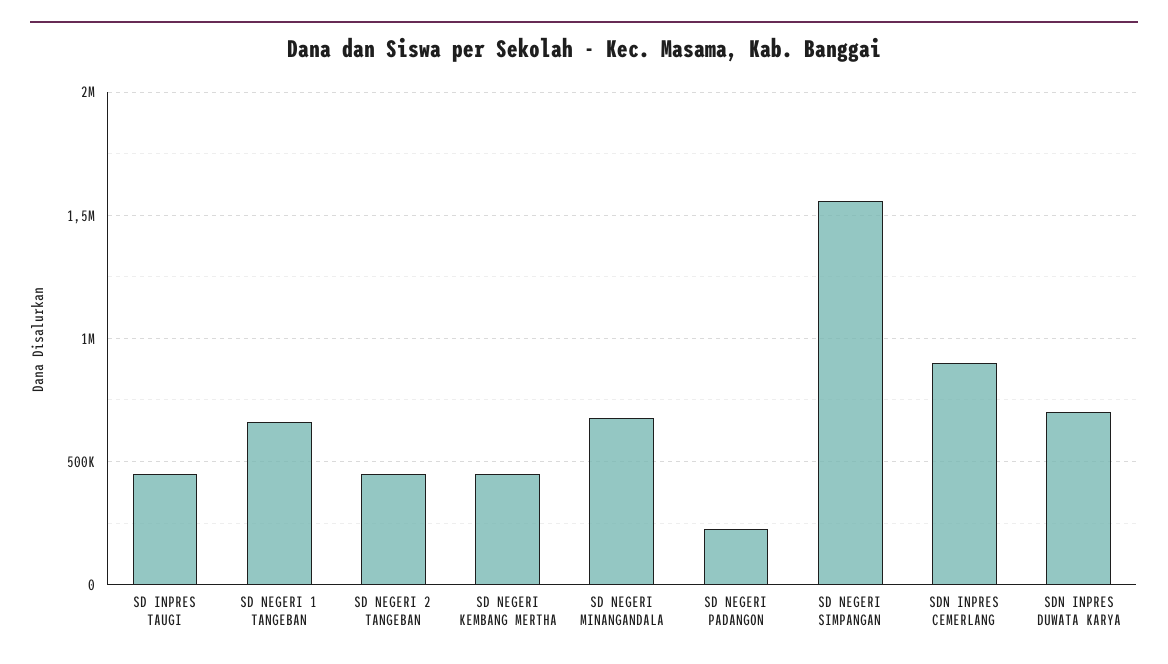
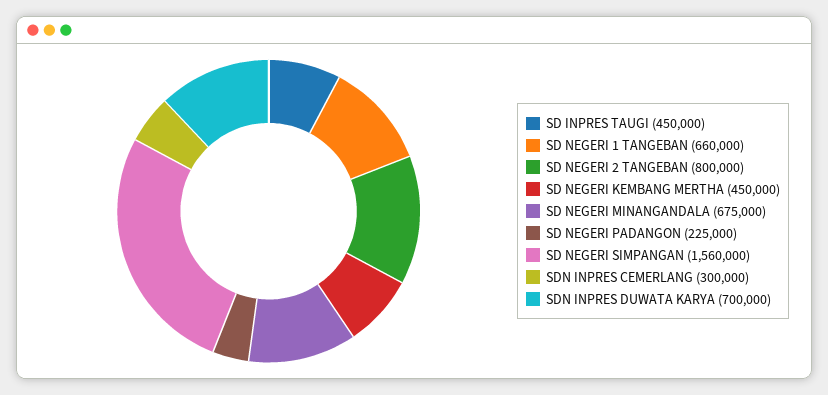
SD NEGERI 2 TANGEBAN: 450000 -> 800000
SDN INPRES CEMERLANG: 900000 -> 300000

